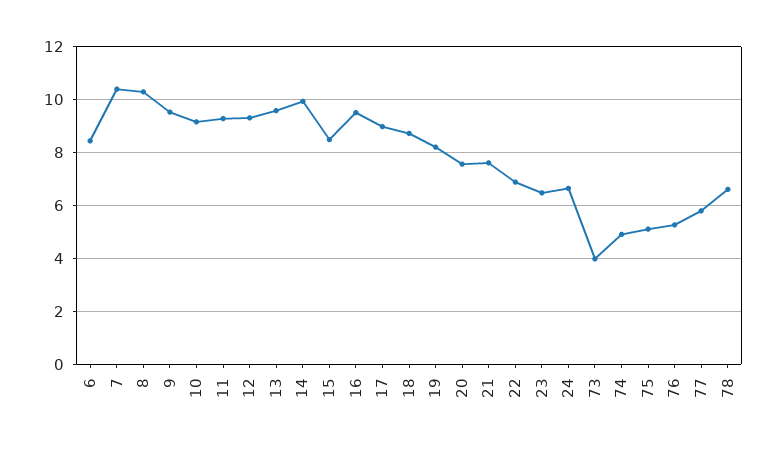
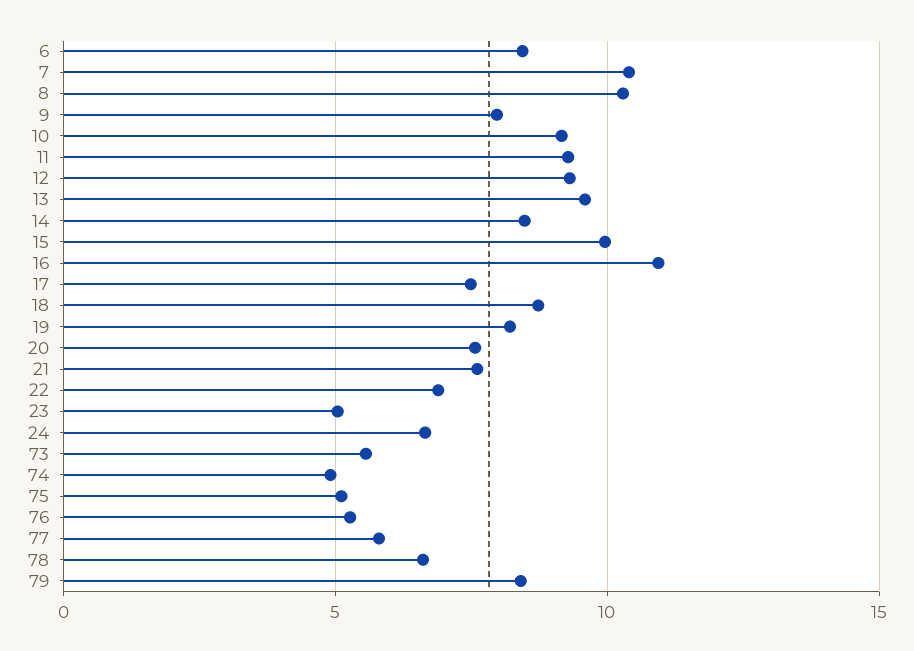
9: 9.5 -> 8
14: 10 -> 8.5
15: 8.5 -> 10
16: 9.5 -> 11
17: 9 -> 7.5
23: 6.5 -> 5
73: 4 -> 5.5
79: none -> 8.5

